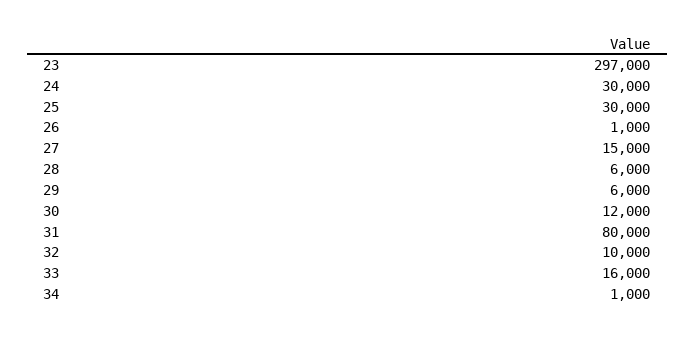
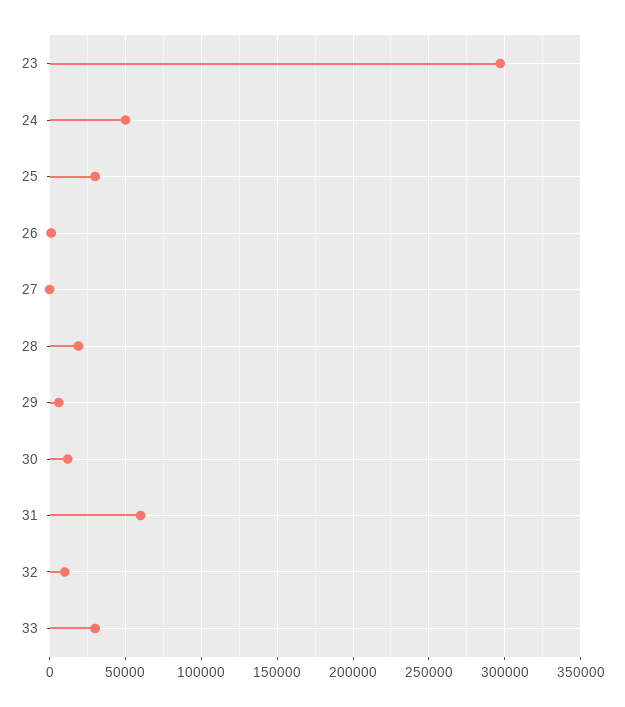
24: 30000 -> 50000
27: 15000 -> 0
28: 6000 -> 20000
31: 80000 -> 60000
33: 16000 -> 30000
34: 1000 -> none

